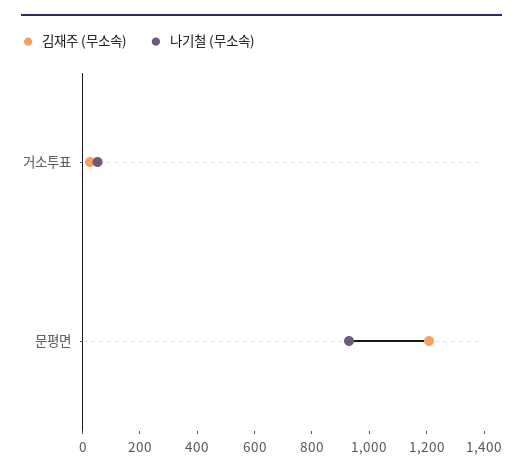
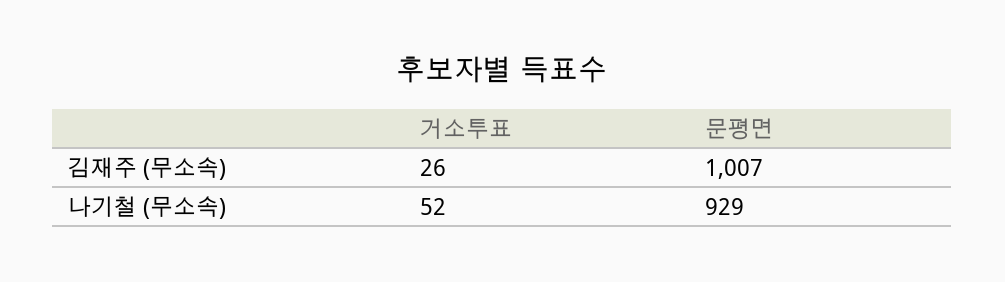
김재주 (무소속), 문평면: 1200 -> 1007

